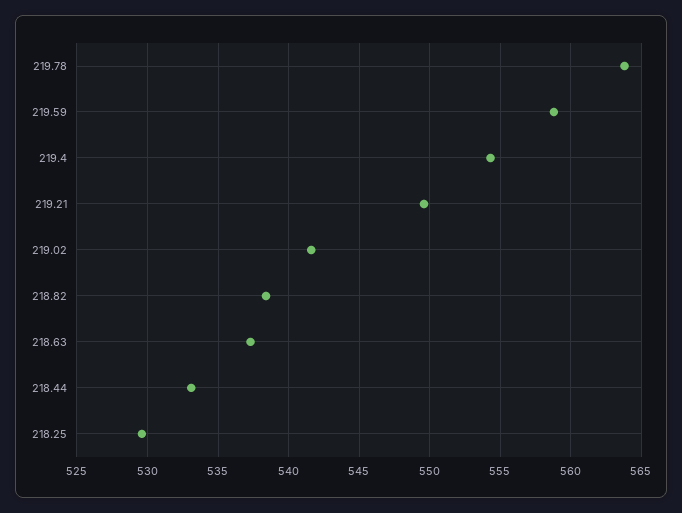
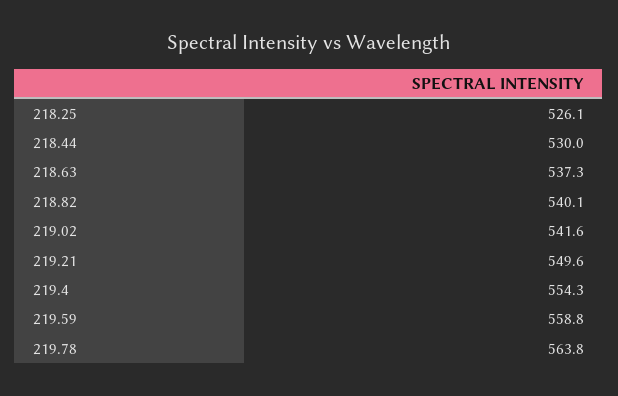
218.82: 538.5 -> 540.1
218.44: 533 -> 530
218.25: 529.5 -> 526.1

